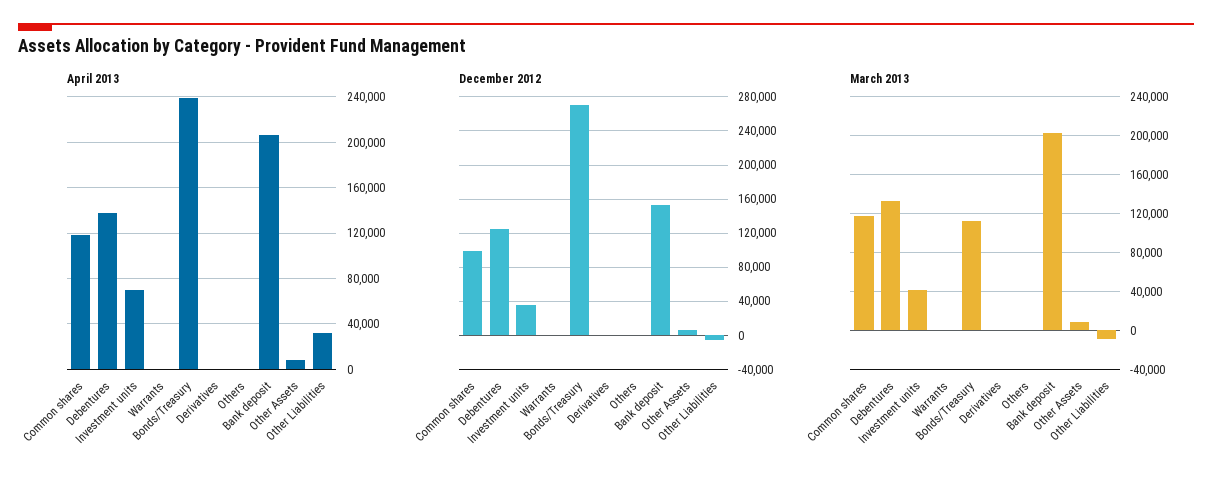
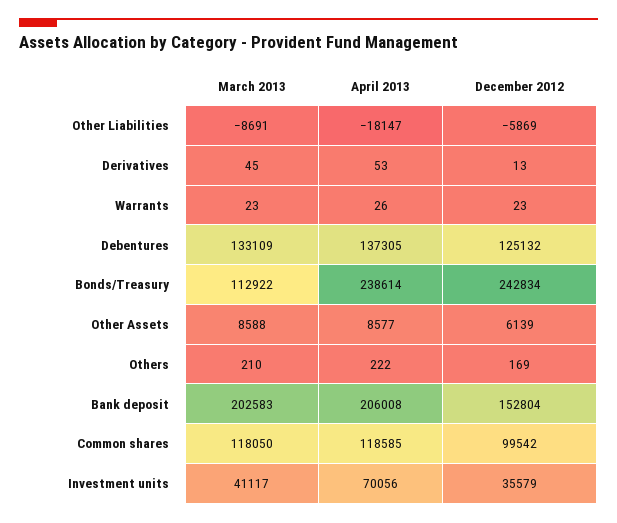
April 2013, Other Liabilities: 30000 -> -18147
December 2012, Bonds/Treasury: 270000 -> 242834

